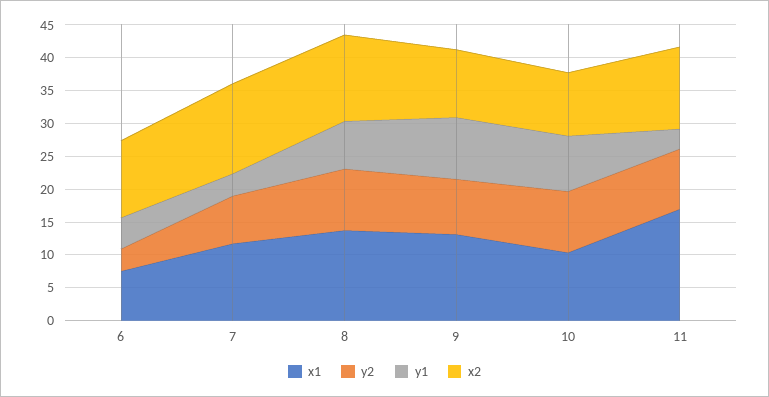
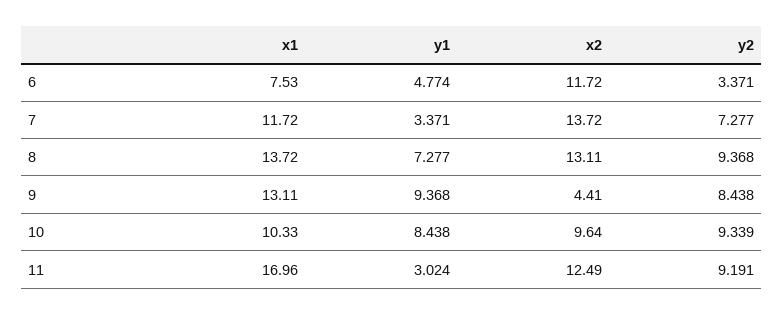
x2, 9: 10 -> 4.41

